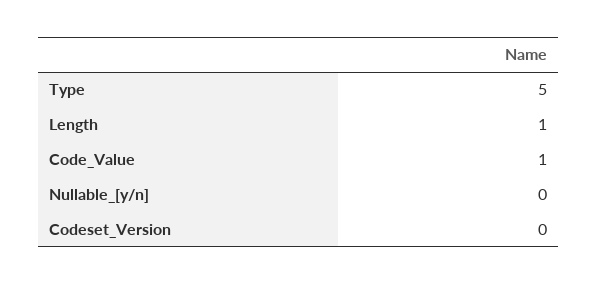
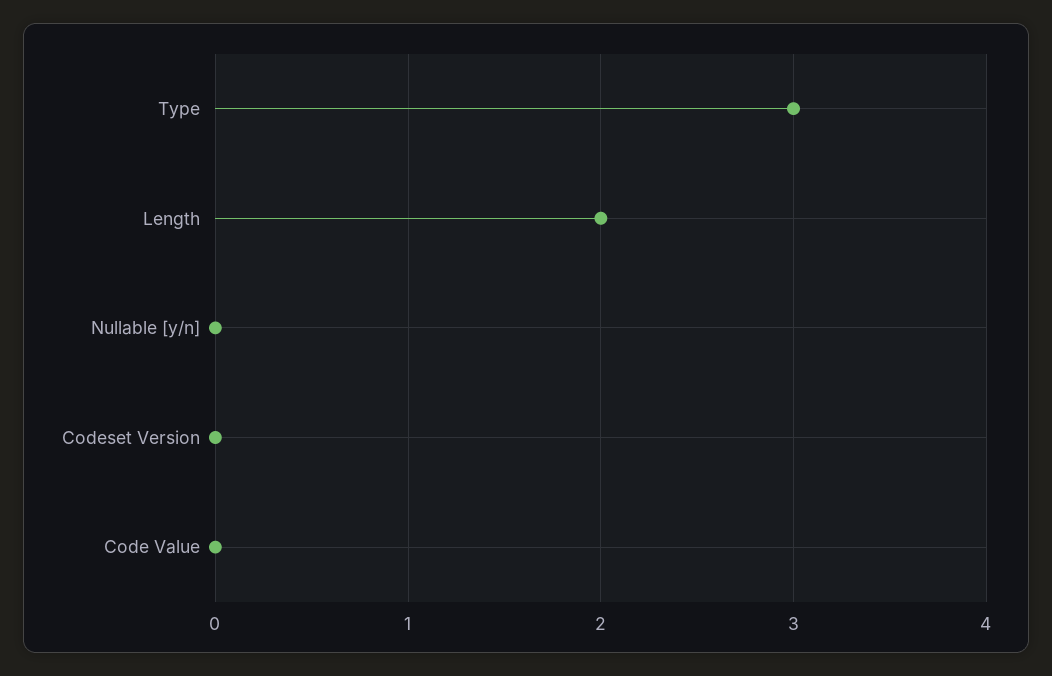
Type: 5 -> 3
Length: 1 -> 2
Code_Value: 1 -> 0

